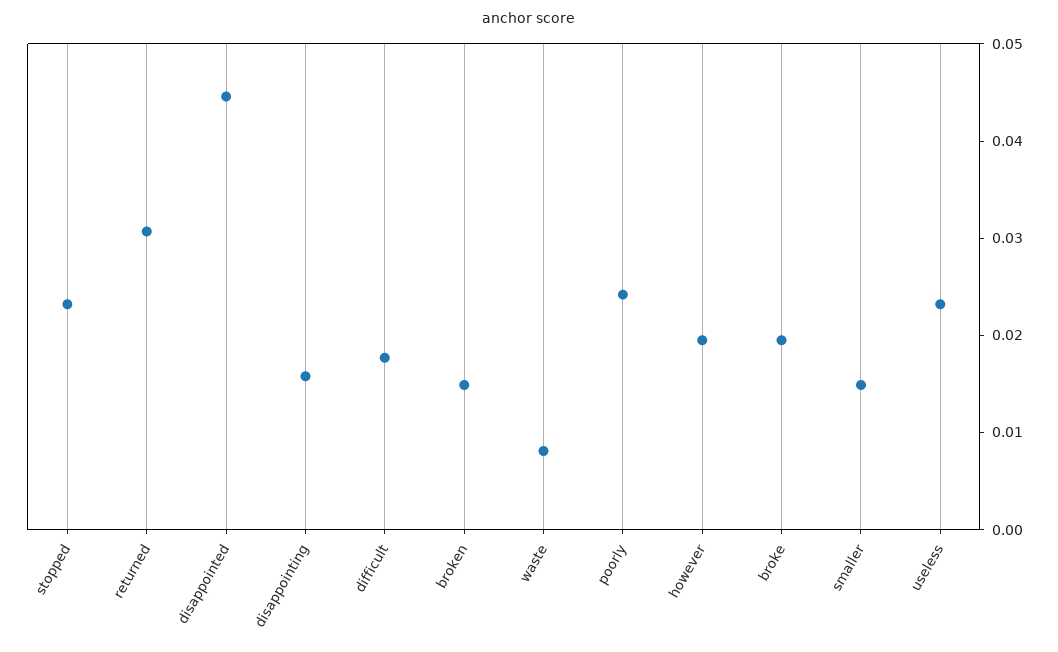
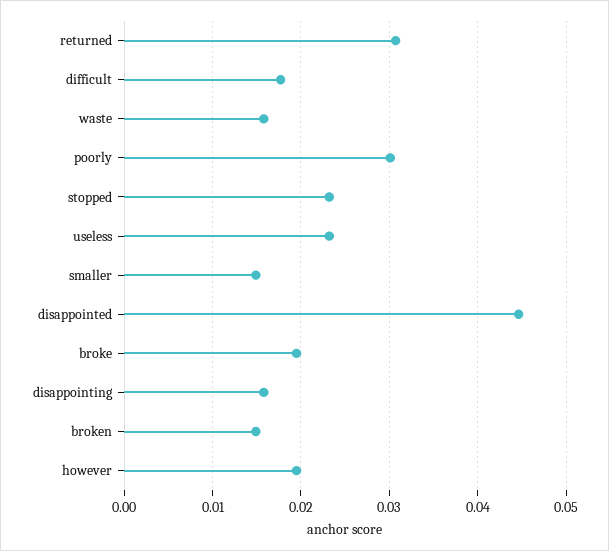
waste: 0.008 -> 0.016
poorly: 0.024 -> 0.03

